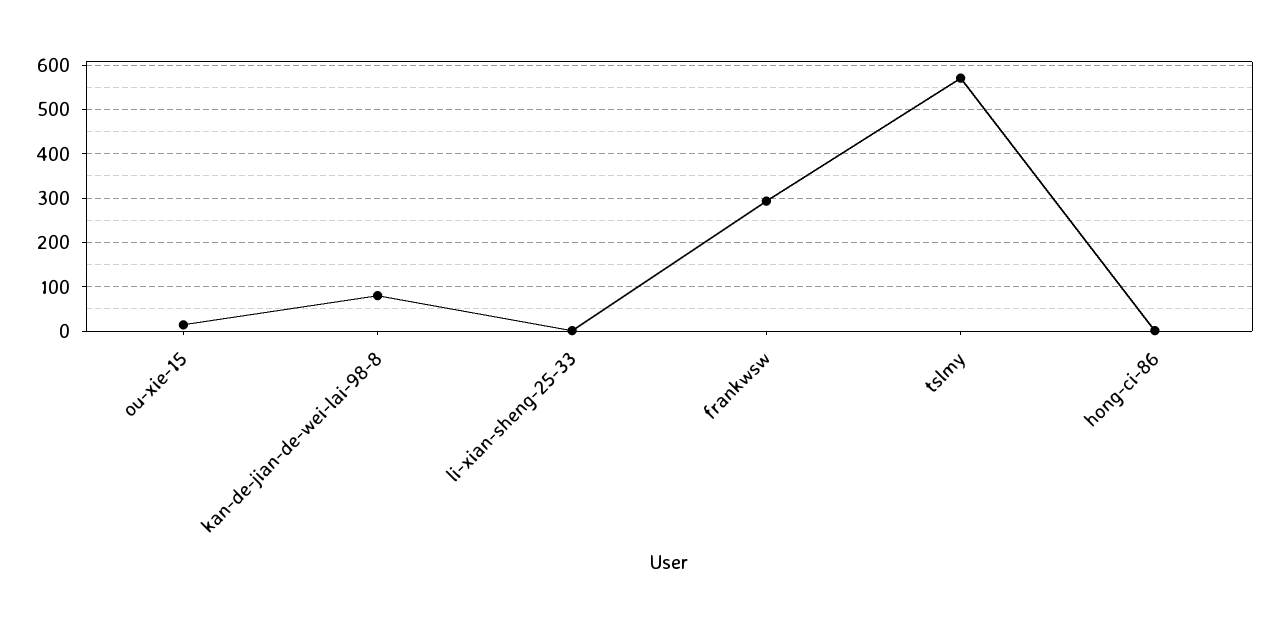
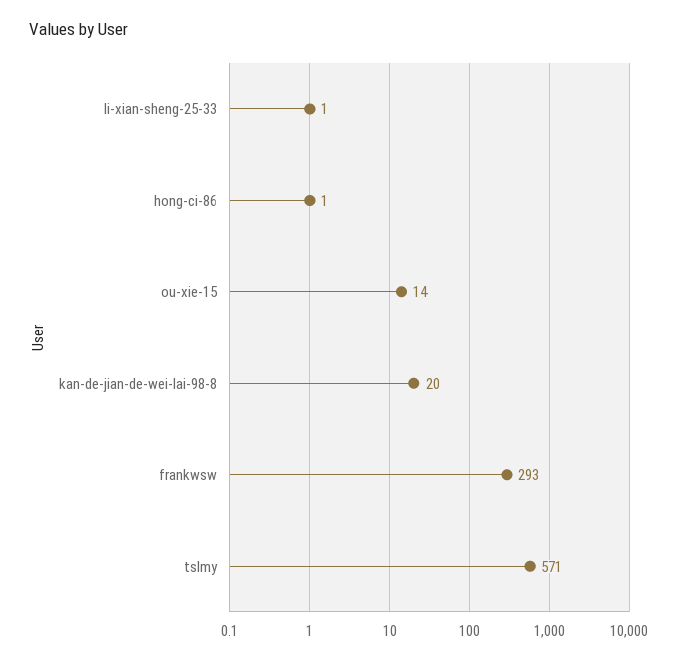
kan-de-jian-de-wei-lai-98-8: 80 -> 20

